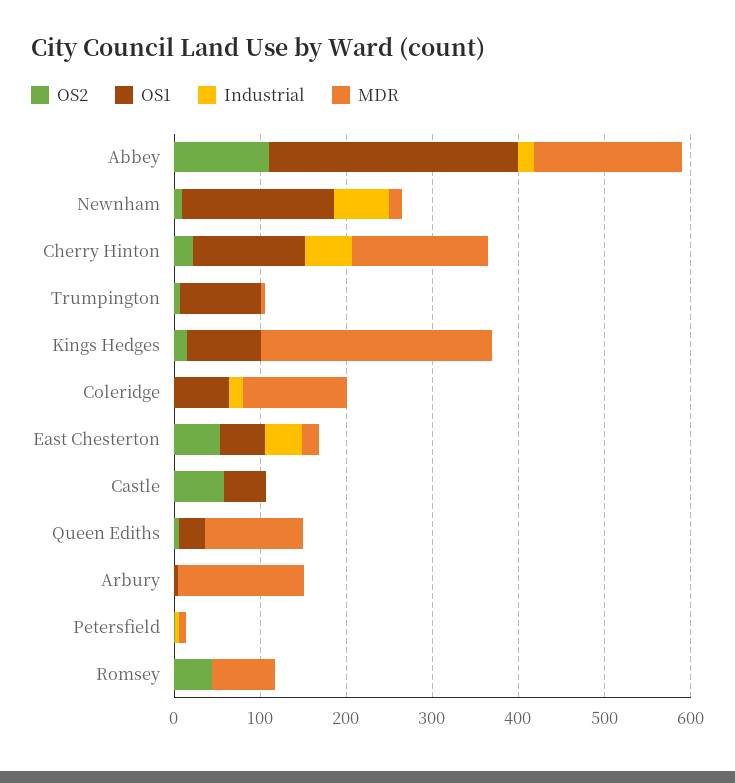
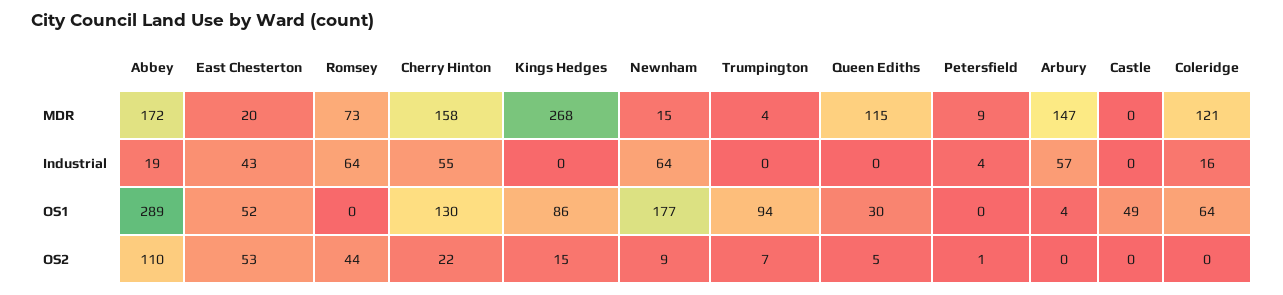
OS2, Castle: 60 -> 0
Industrial, Arbury: 0 -> 57
Industrial, Romsey: 0 -> 64

